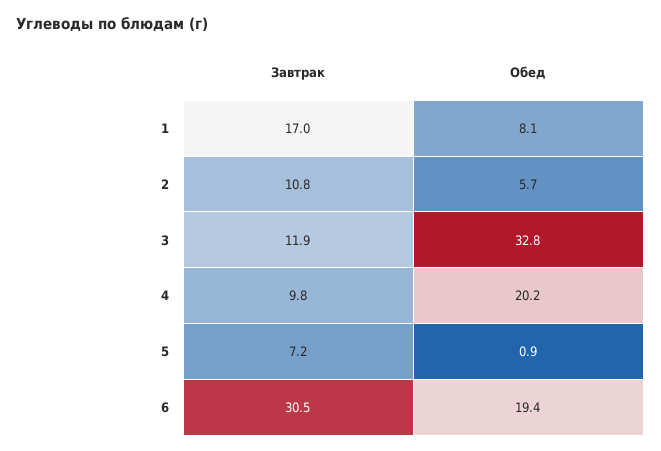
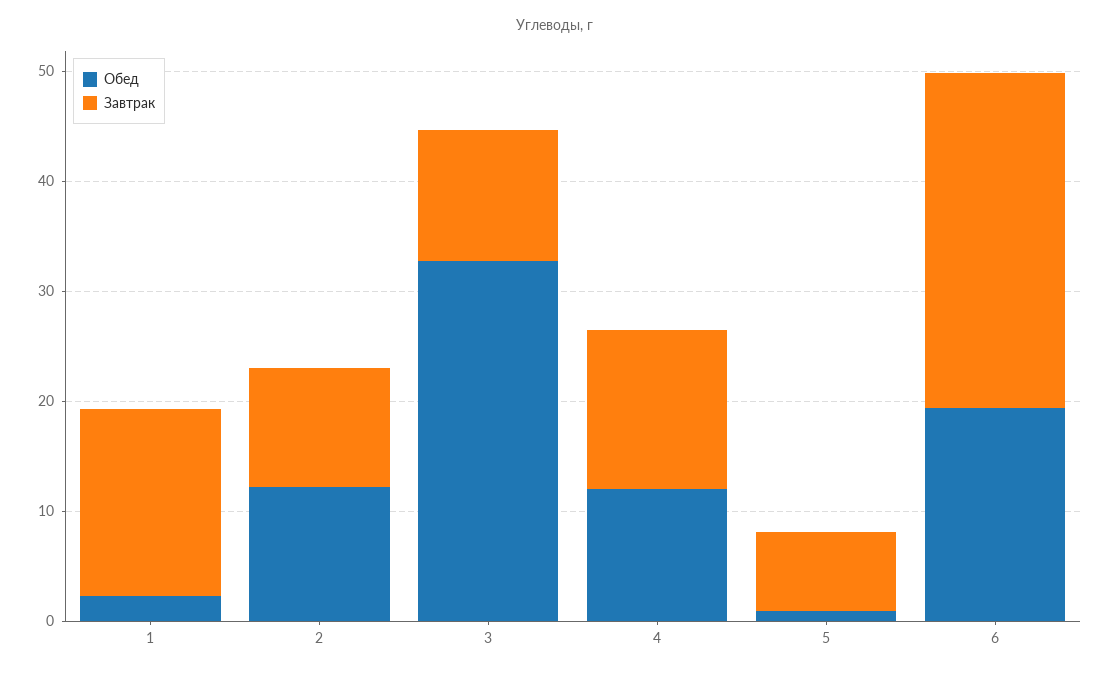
Обед, 1: 8.1 -> 2
Обед, 2: 5.7 -> 12
Завтрак, 4: 9.8 -> 14
Обед, 4: 20.2 -> 12

